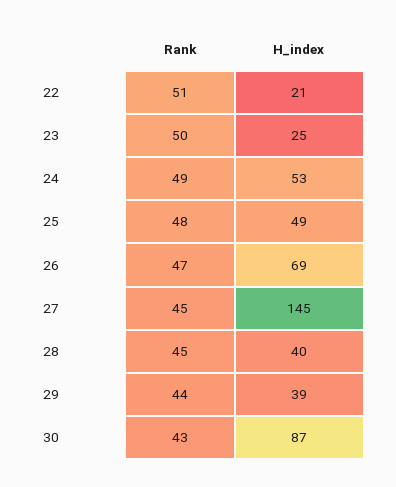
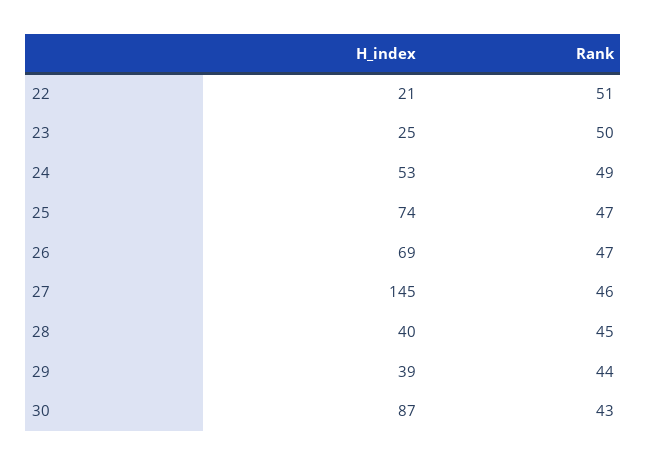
Rank, 25: 48 -> 47
H_index, 25: 49 -> 74
Rank, 27: 45 -> 46

